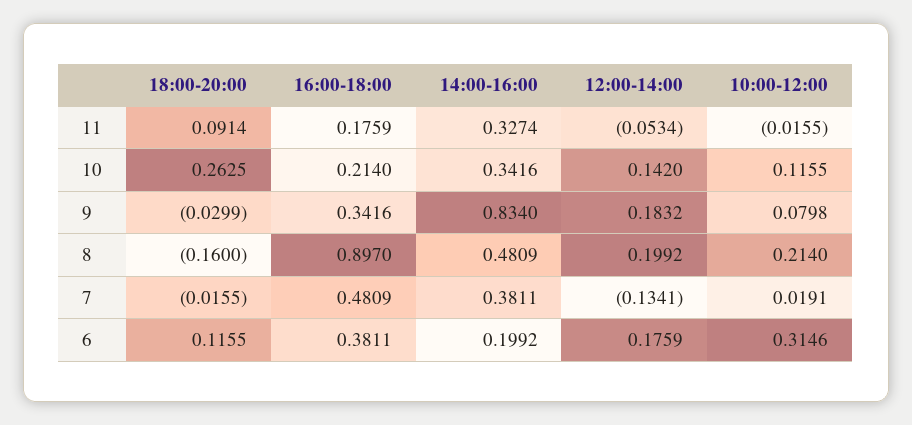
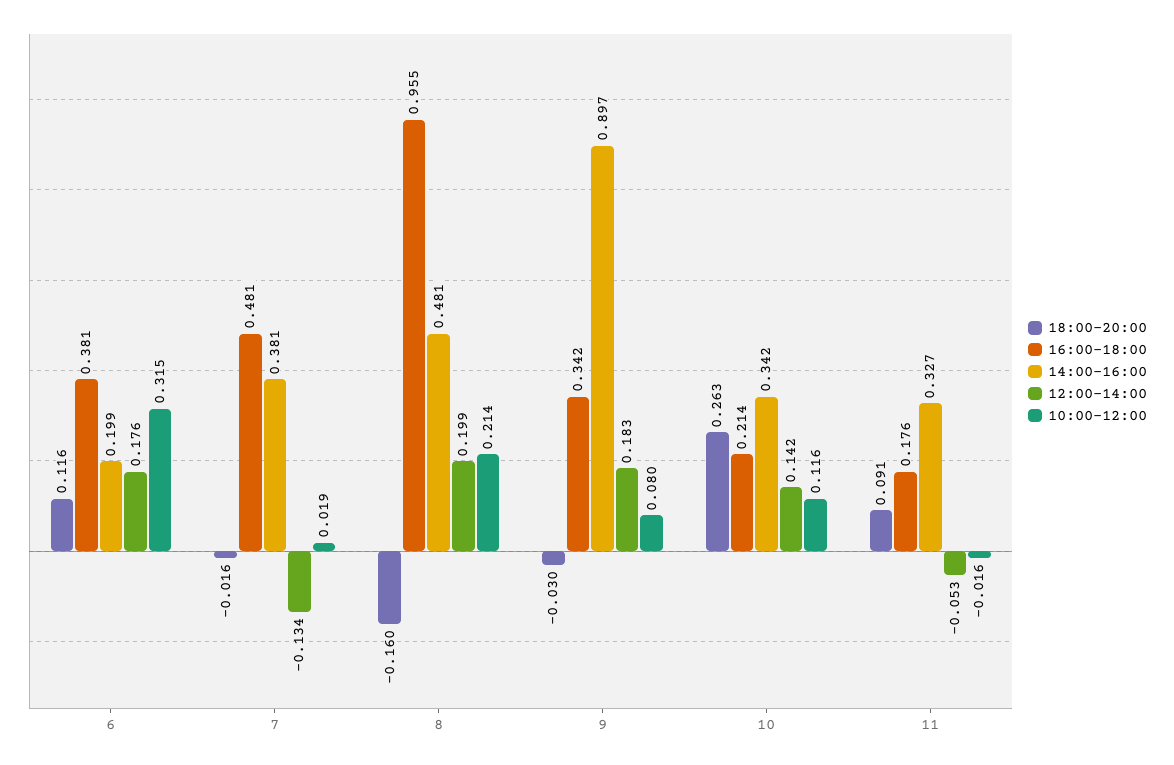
14:00-16:00, 9: 0.834 -> 0.897
16:00-18:00, 8: 0.897 -> 0.955

